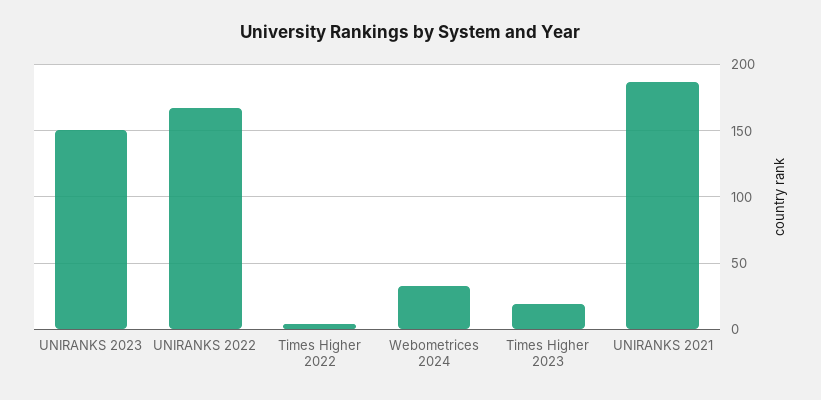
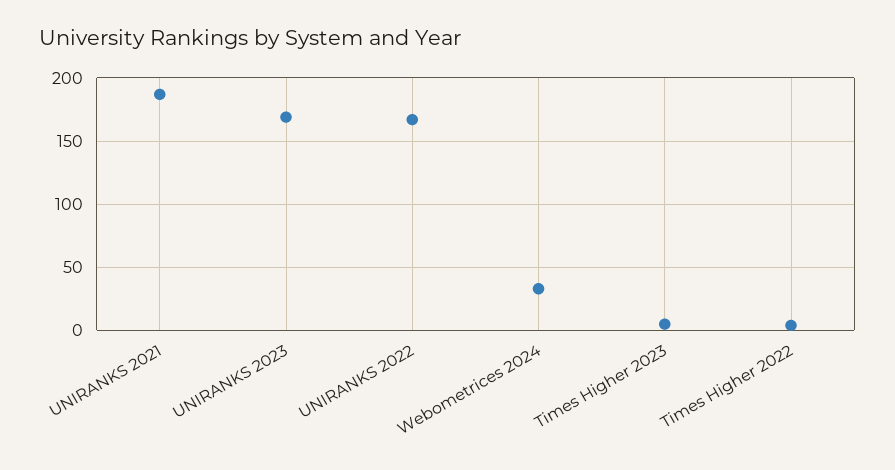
UNIRANKS 2023: 150 -> 170
Times Higher 2023: 20 -> 5

